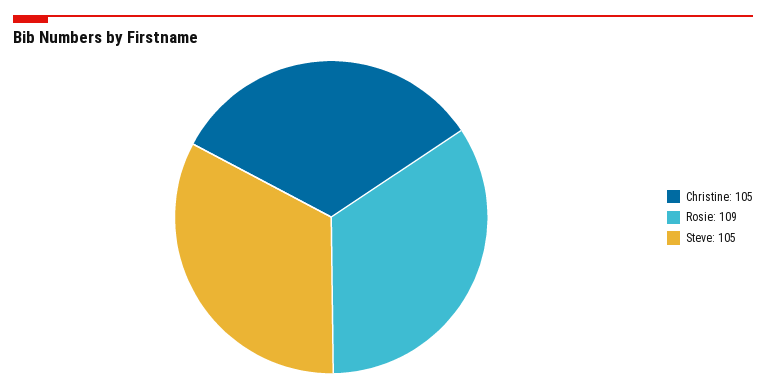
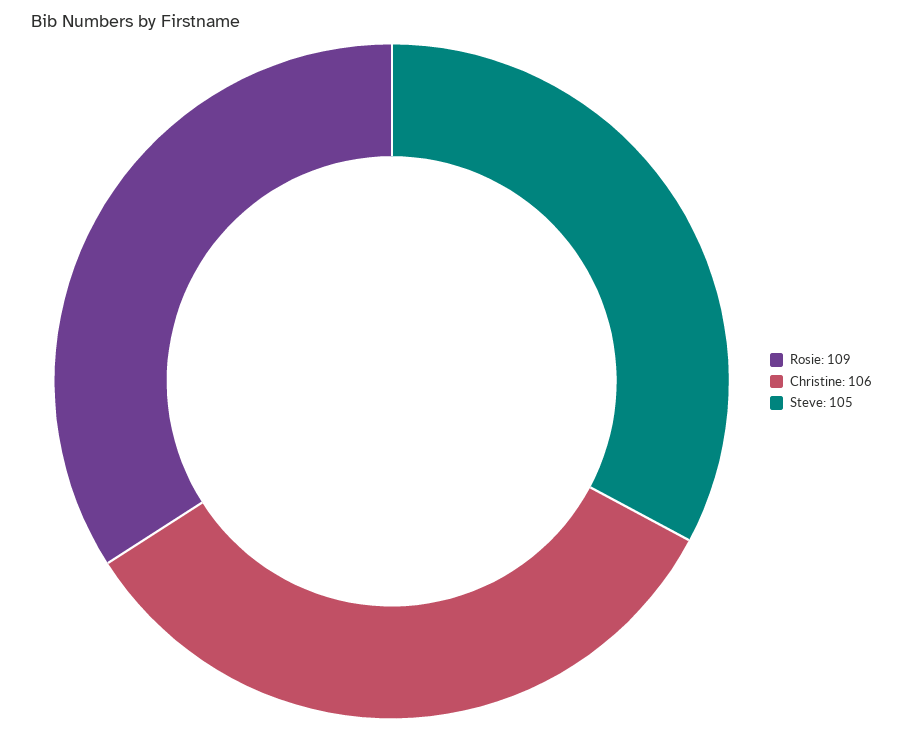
Christine: 105 -> 106

